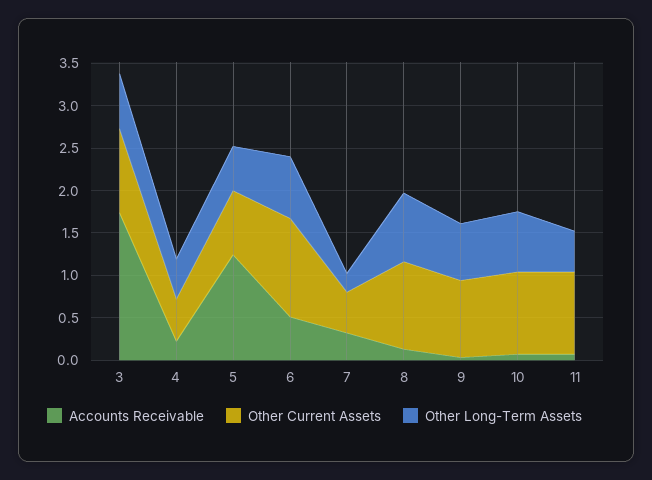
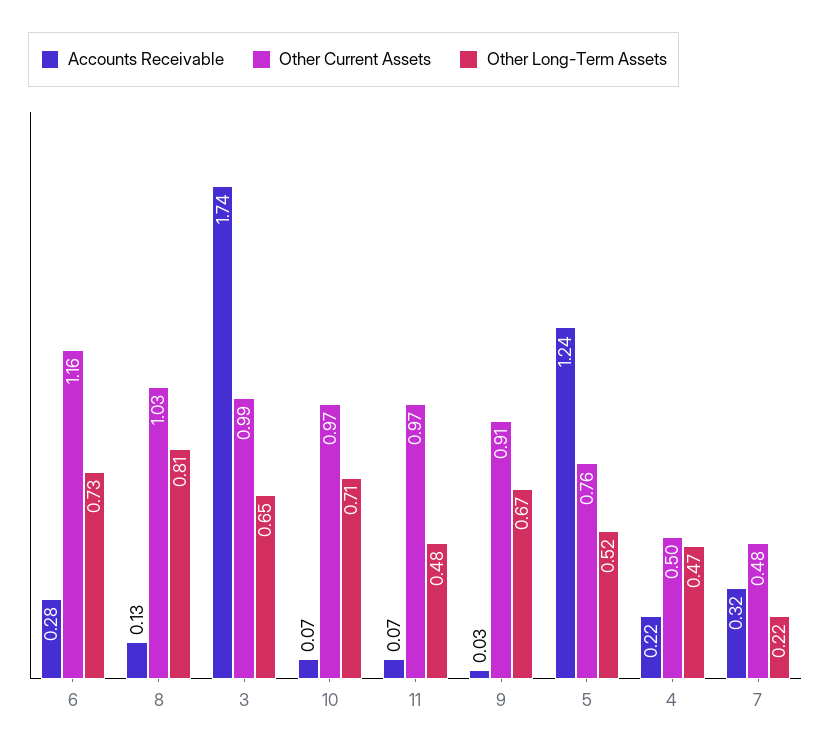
Accounts Receivable, 6: 0.5 -> 0.28

